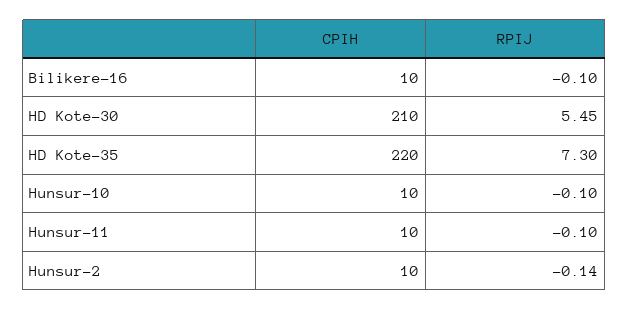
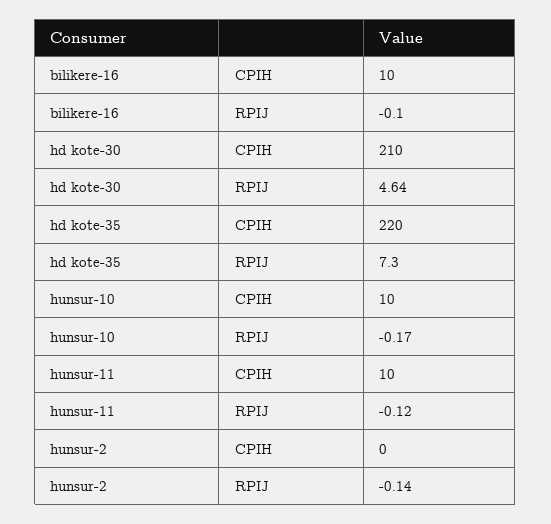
RPIJ, HD Kote-30: 5.45 -> 4.64
RPIJ, Hunsur-10: -0.1 -> -0.17
RPIJ, Hunsur-11: -0.1 -> -0.12
CPIH, Hunsur-2: 10 -> 0

